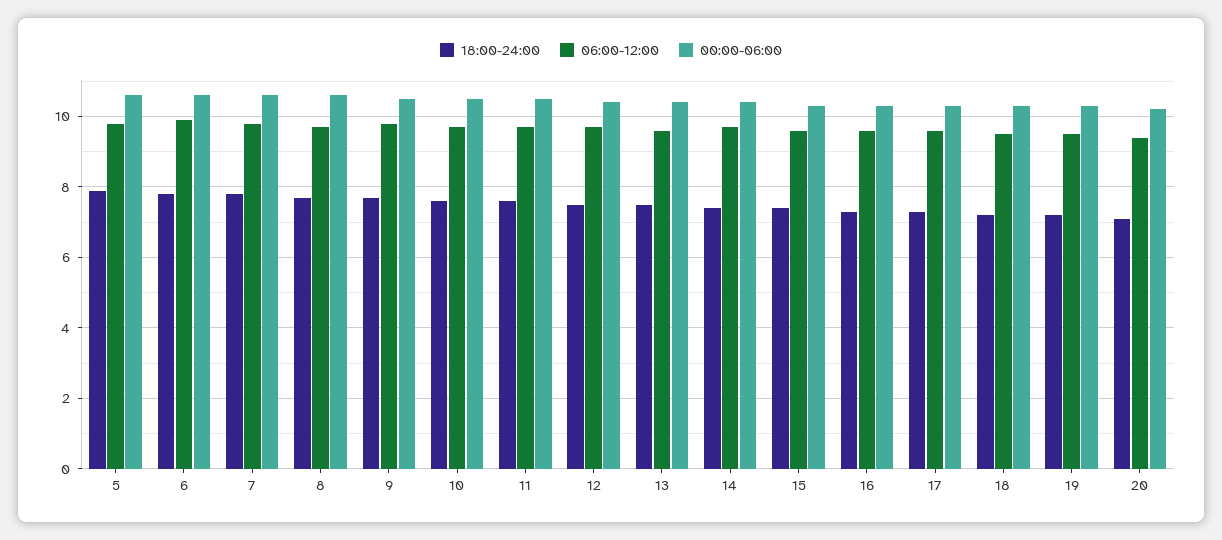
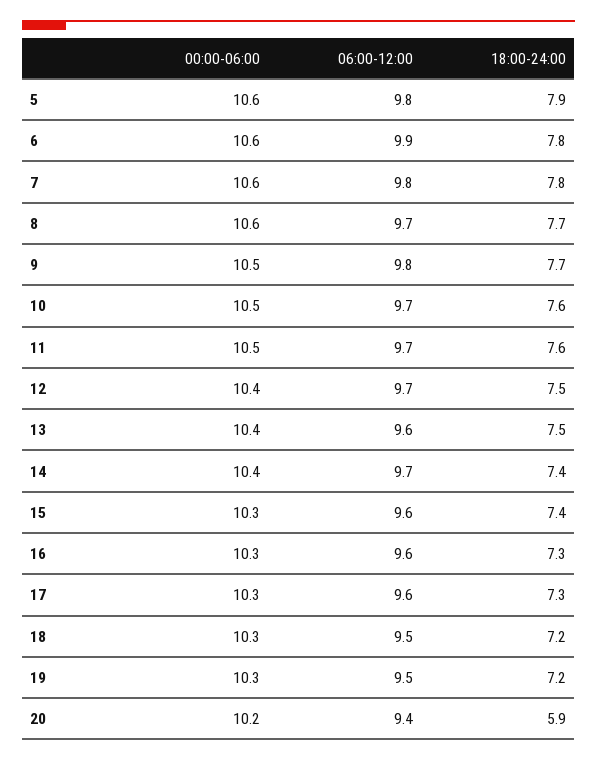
18:00-24:00, 20: 7 -> 5.9

